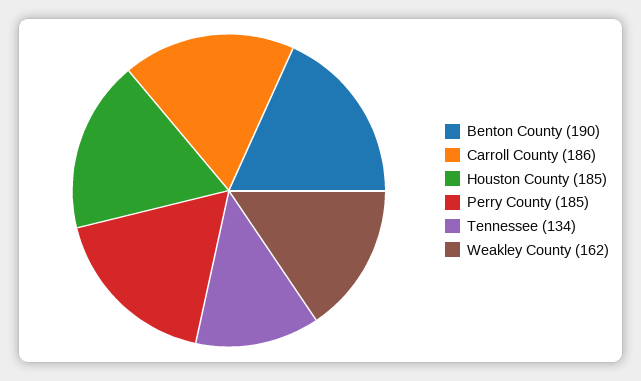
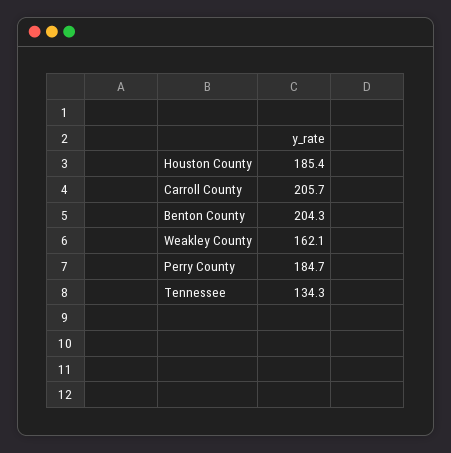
Benton County: 190 -> 204.3
Carroll County: 186 -> 205.7

